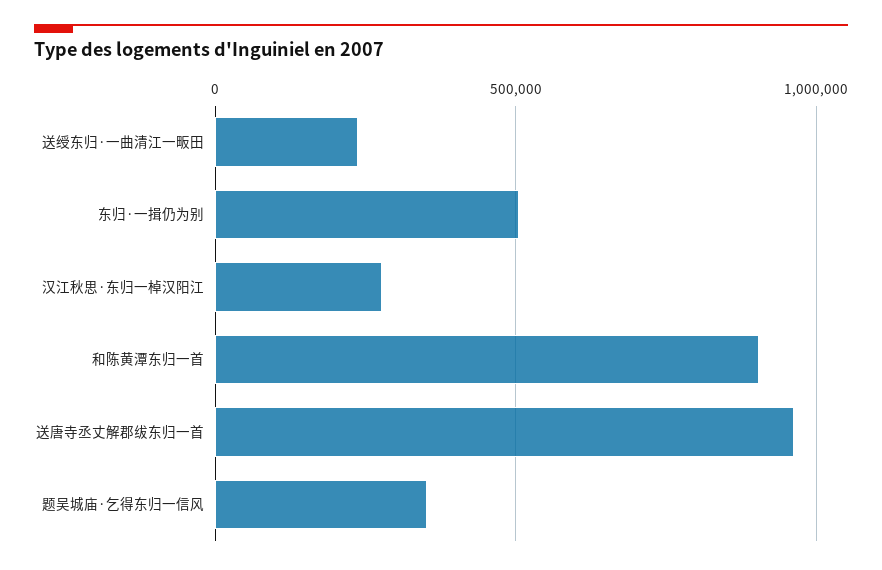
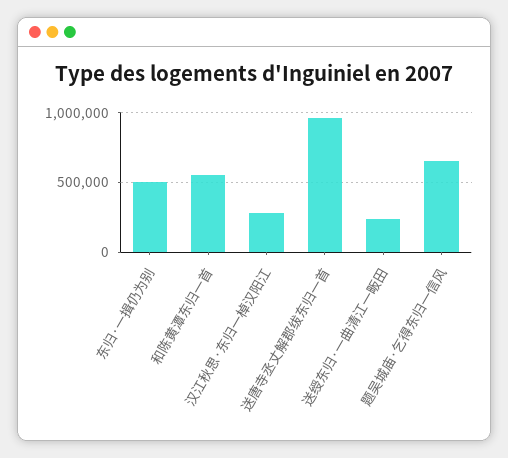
和陈黄潭东归一首: 900000 -> 550000
题吴城庙·乞得东归一信风: 350000 -> 650000

